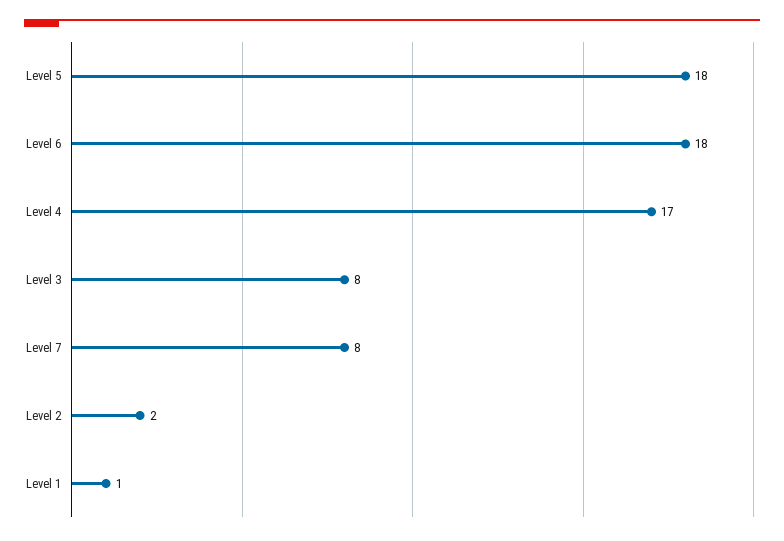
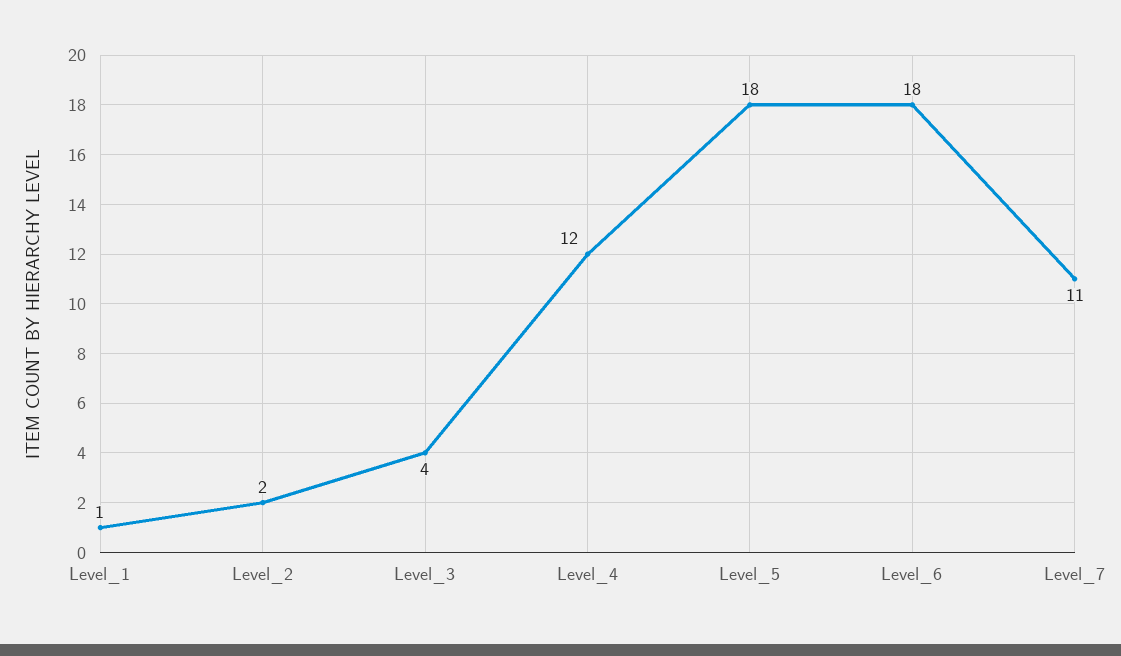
Level 4: 17 -> 12
Level 3: 8 -> 4
Level 7: 8 -> 11

